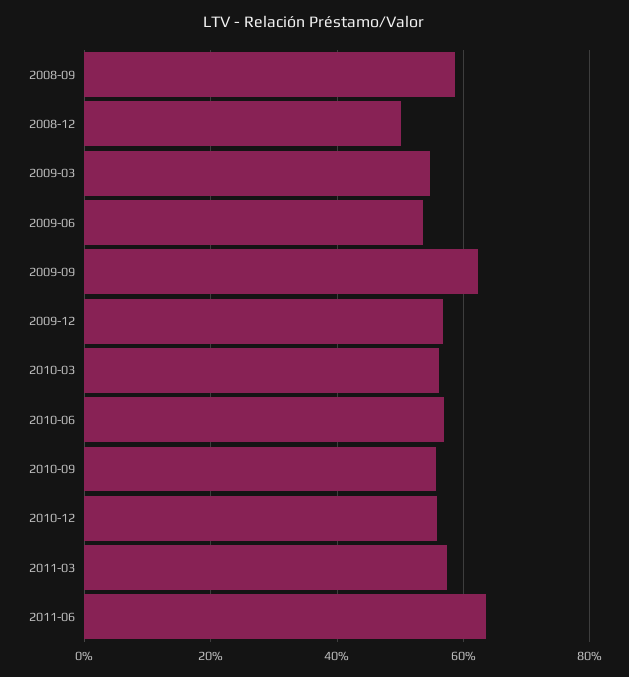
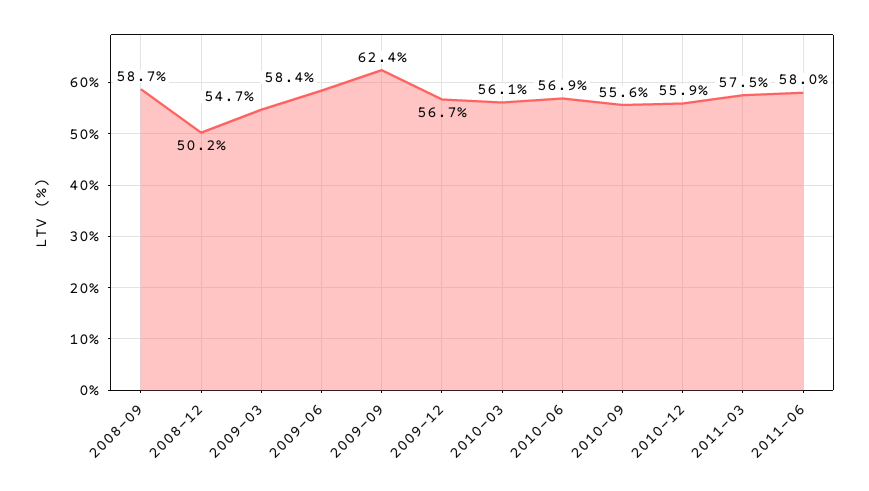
2009-06: 54 -> 58.4
2011-06: 64 -> 58

